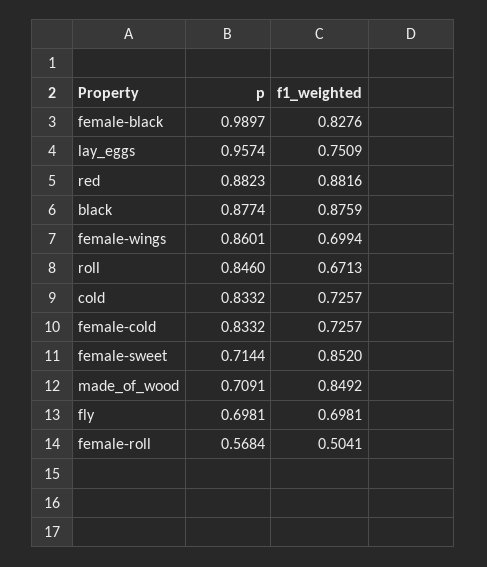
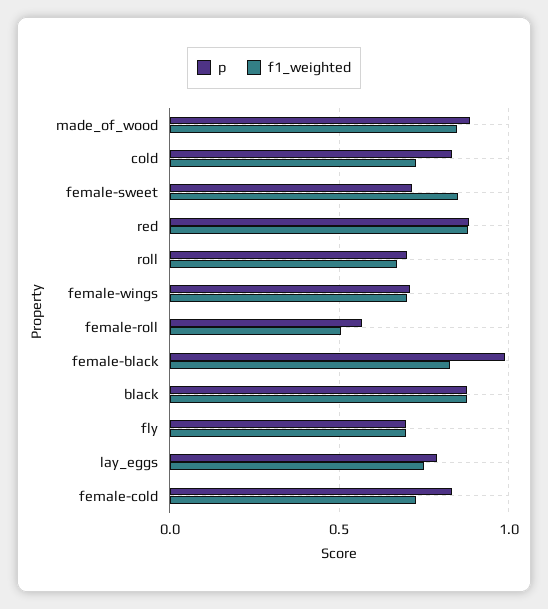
p, lay_eggs: 0.9574 -> 0.8
p, female-wings: 0.8601 -> 0.7
p, roll: 0.846 -> 0.7
p, made_of_wood: 0.7091 -> 0.9

